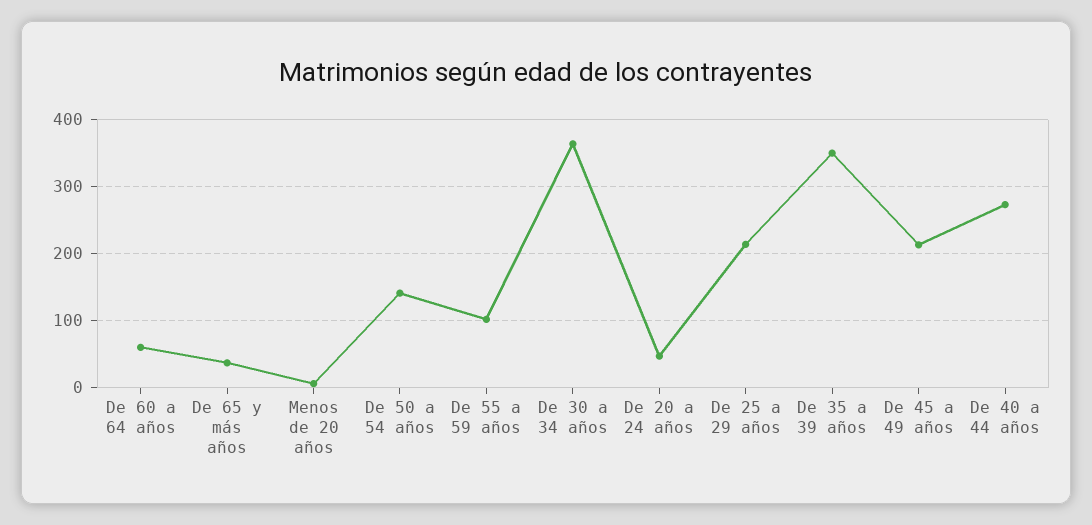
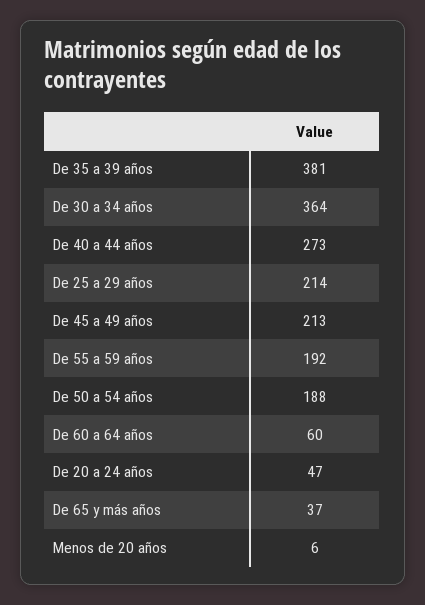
De 50 a 54 años: 140 -> 188
De 55 a 59 años: 100 -> 192
De 35 a 39 años: 350 -> 381

